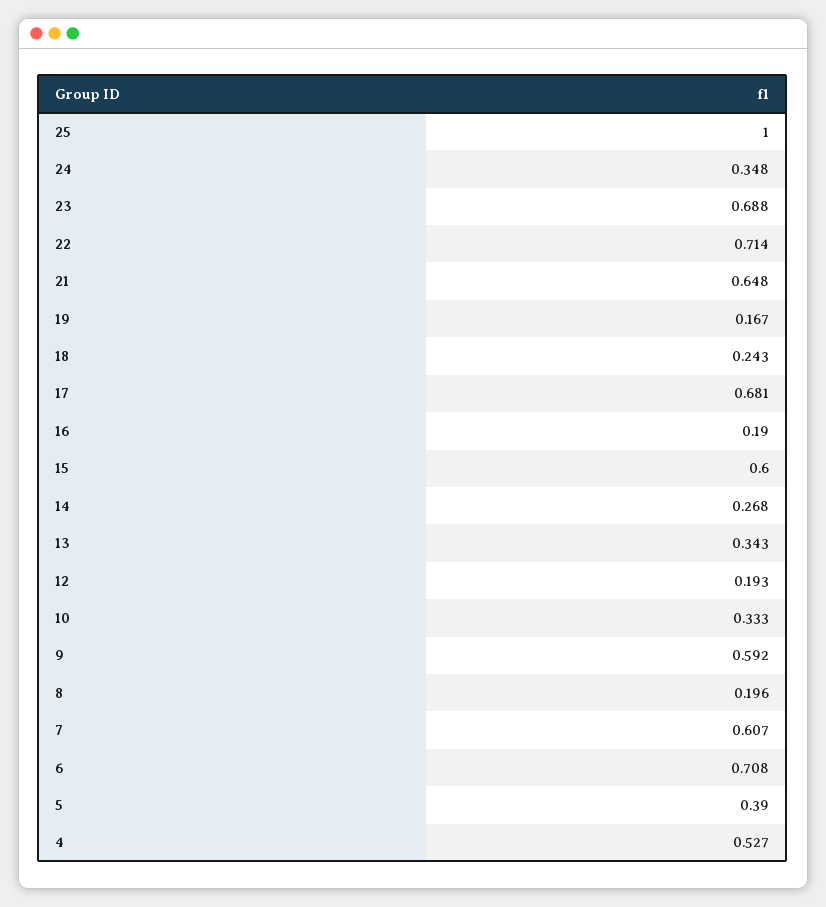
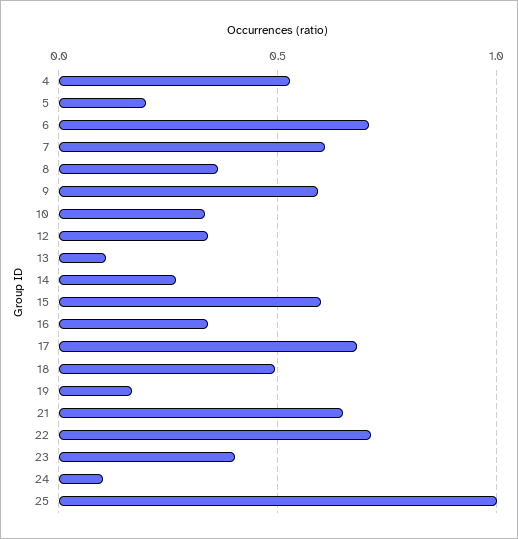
24: 0.348 -> 0.1
23: 0.688 -> 0.4
18: 0.243 -> 0.5
16: 0.19 -> 0.35
13: 0.343 -> 0.1
12: 0.193 -> 0.35
8: 0.196 -> 0.35
5: 0.39 -> 0.2

